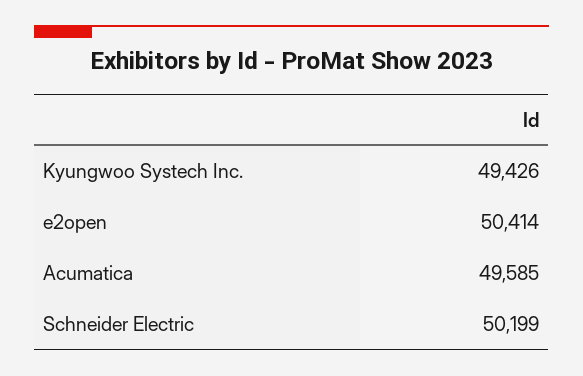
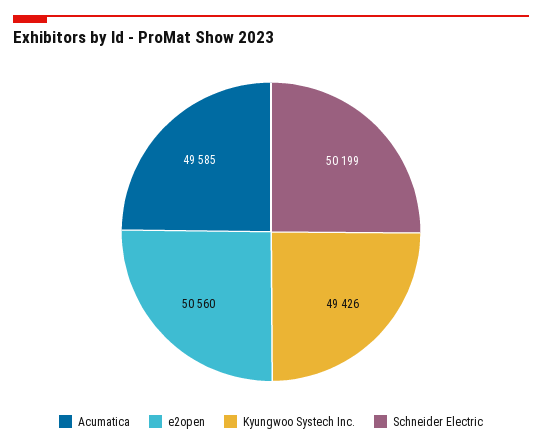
e2open: 50414 -> 50560

